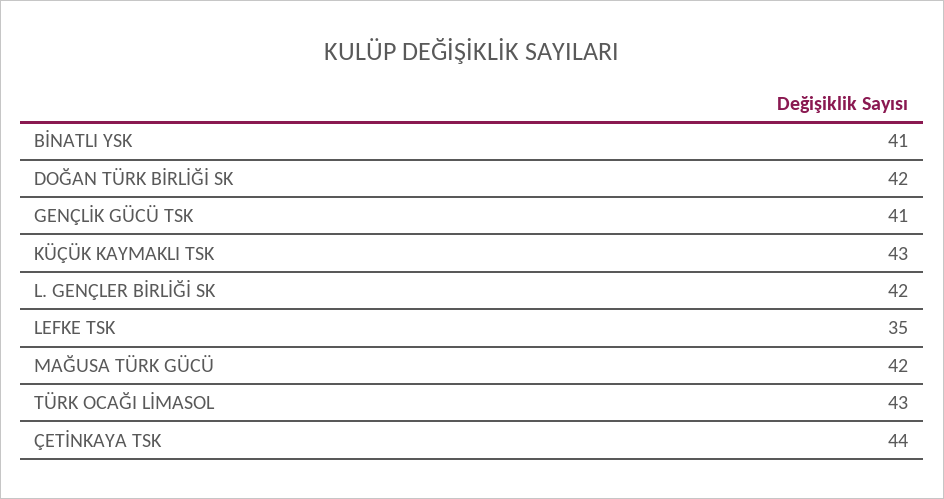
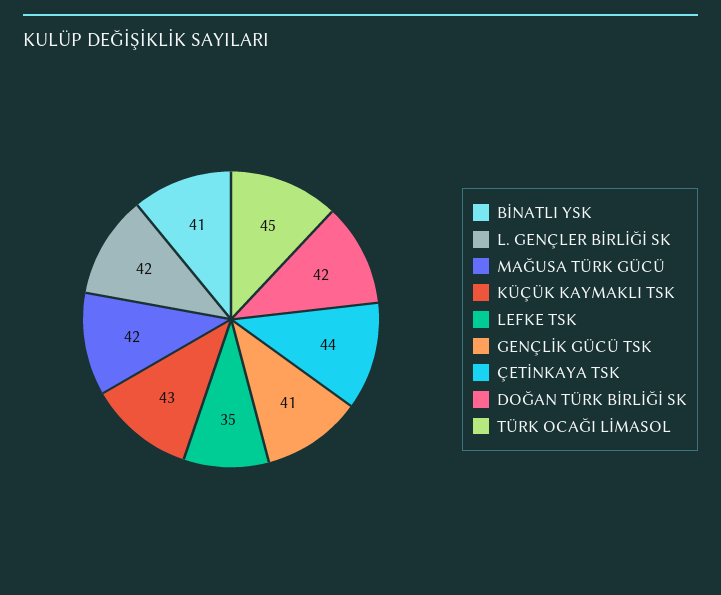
TÜRK OCAĞI LİMASOL: 43 -> 45

